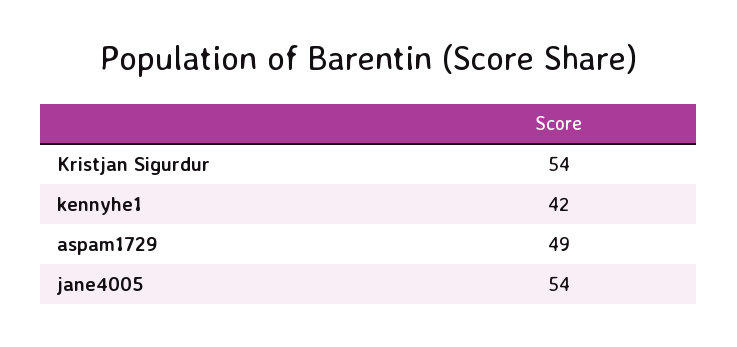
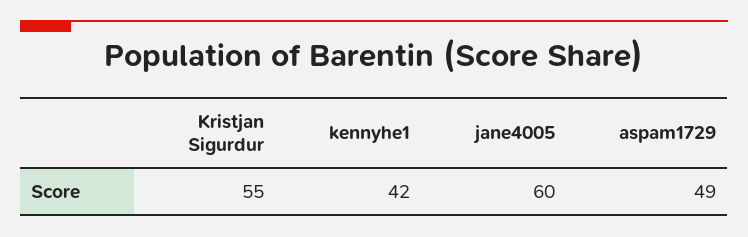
Kristjan Sigurdur: 54 -> 55
jane4005: 54 -> 60

